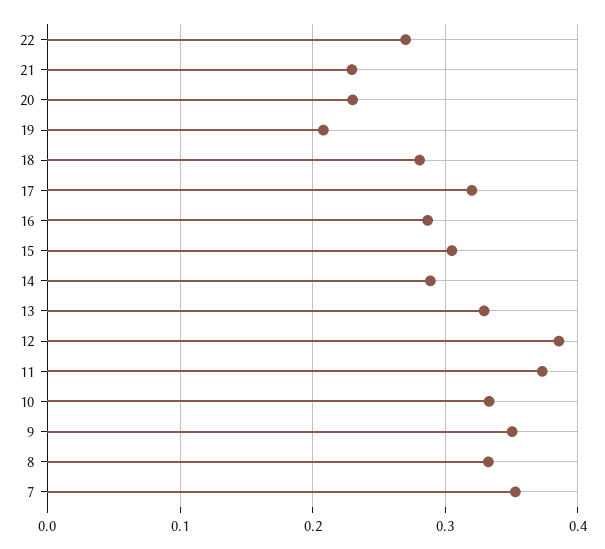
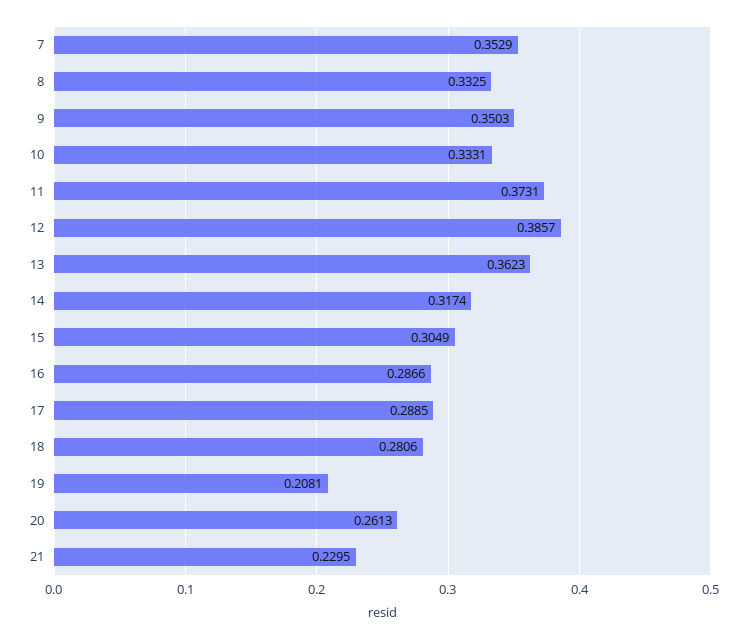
22: 0.27 -> none
20: 0.23 -> 0.2613
17: 0.32 -> 0.2885
14: 0.29 -> 0.3174
13: 0.33 -> 0.3623

